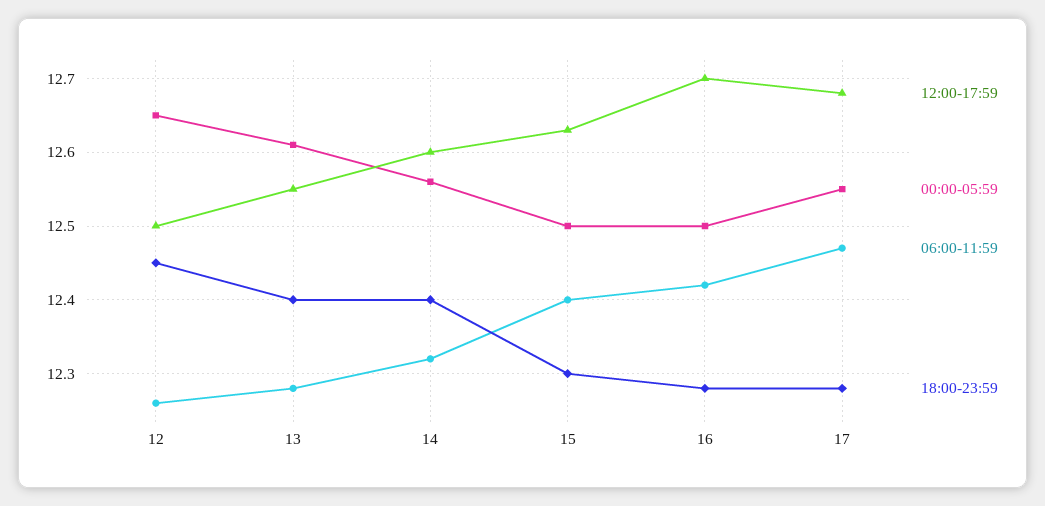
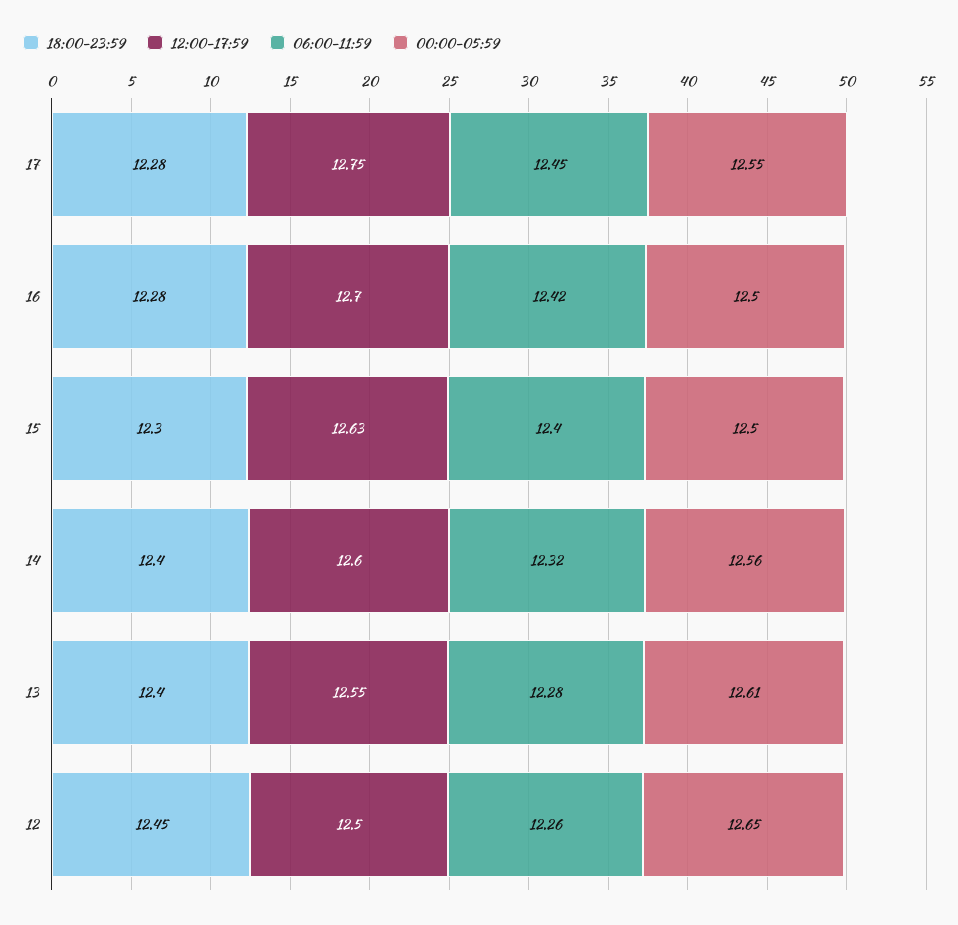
12:00-17:59, 17: 12.68 -> 12.75
06:00-11:59, 17: 12.47 -> 12.45

